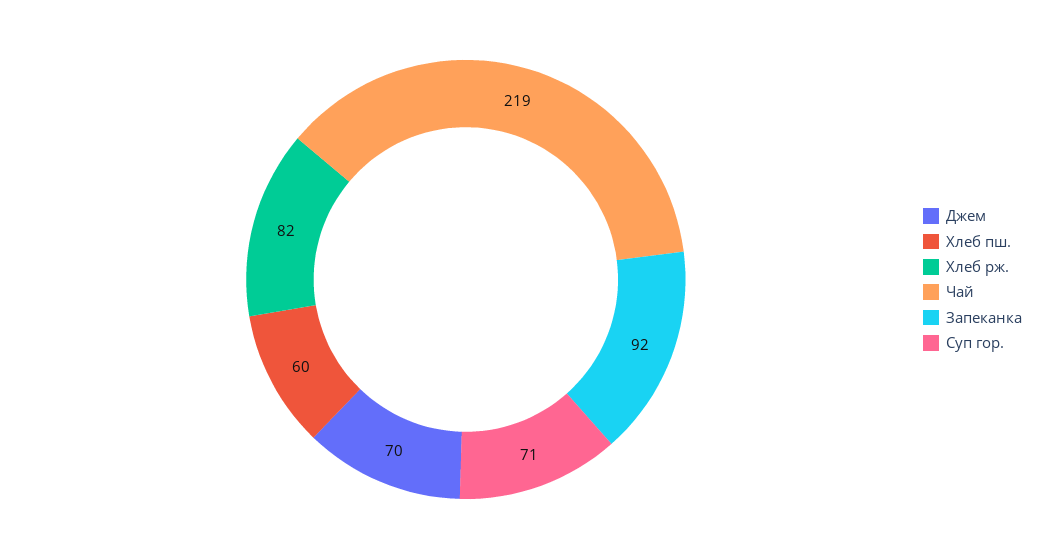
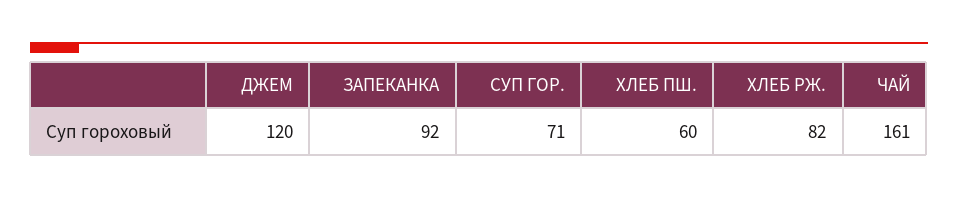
Джем: 70 -> 120
Чай: 219 -> 161

